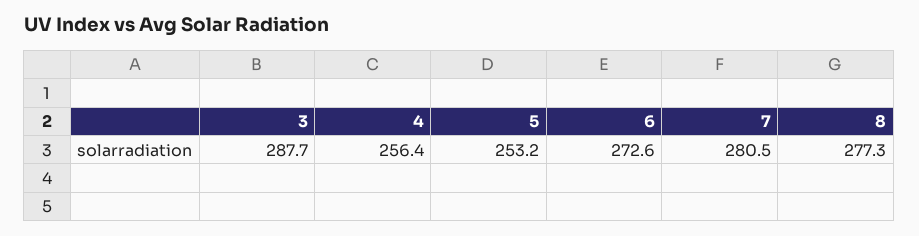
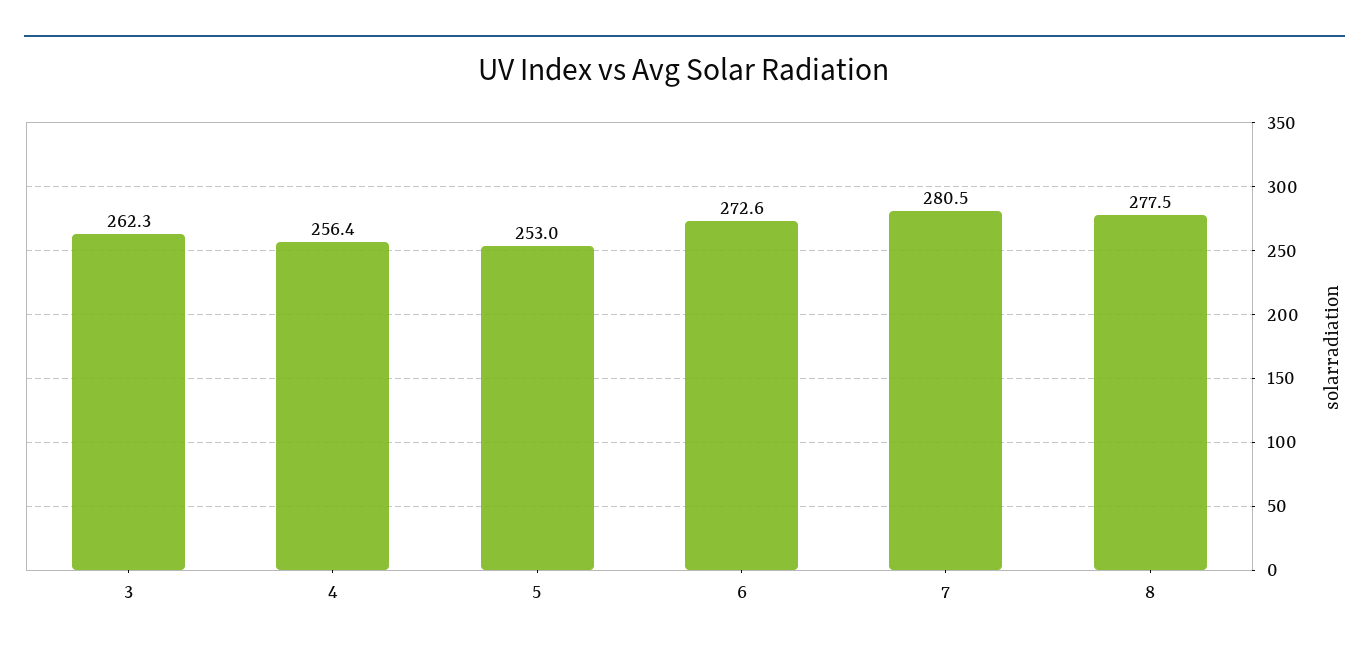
3: 287.7 -> 262.3
5: 253.2 -> 253
8: 277.3 -> 277.5

